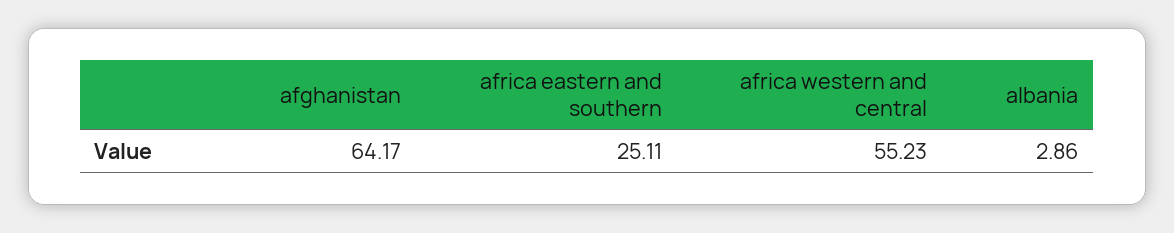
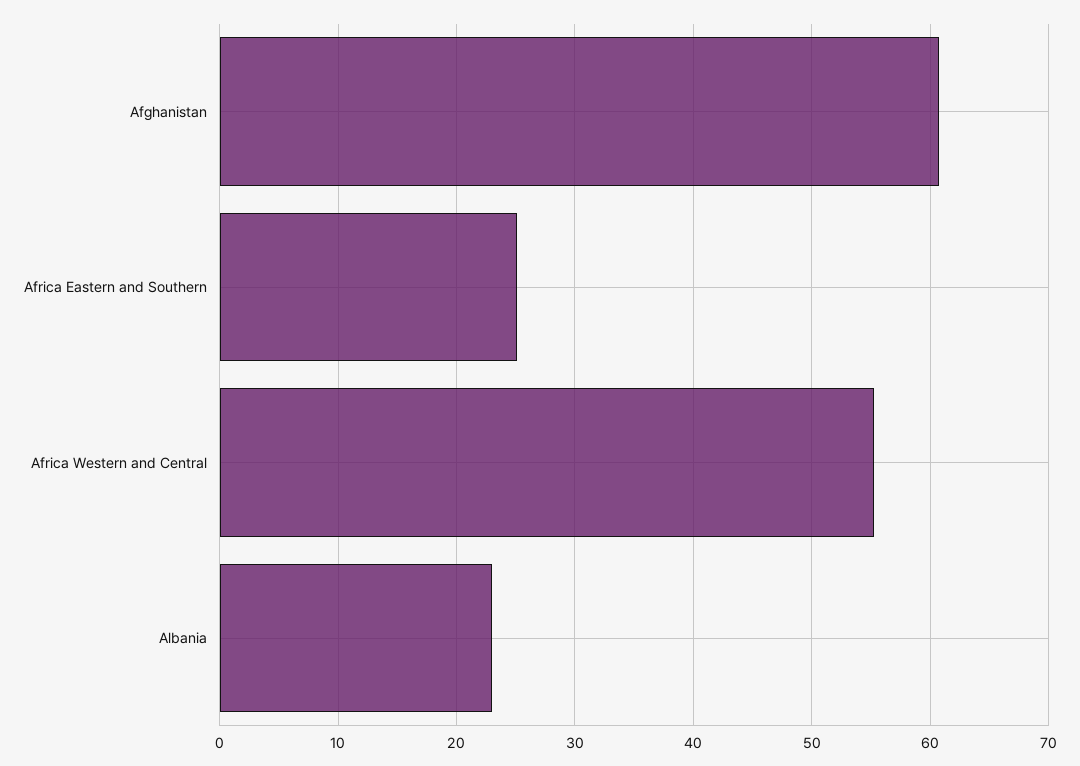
afghanistan: 64.17 -> 61
albania: 2.86 -> 23

